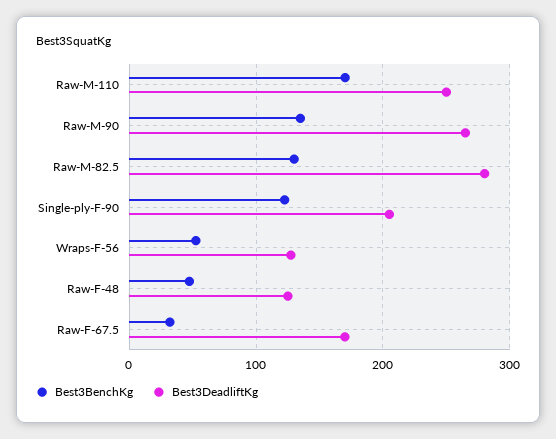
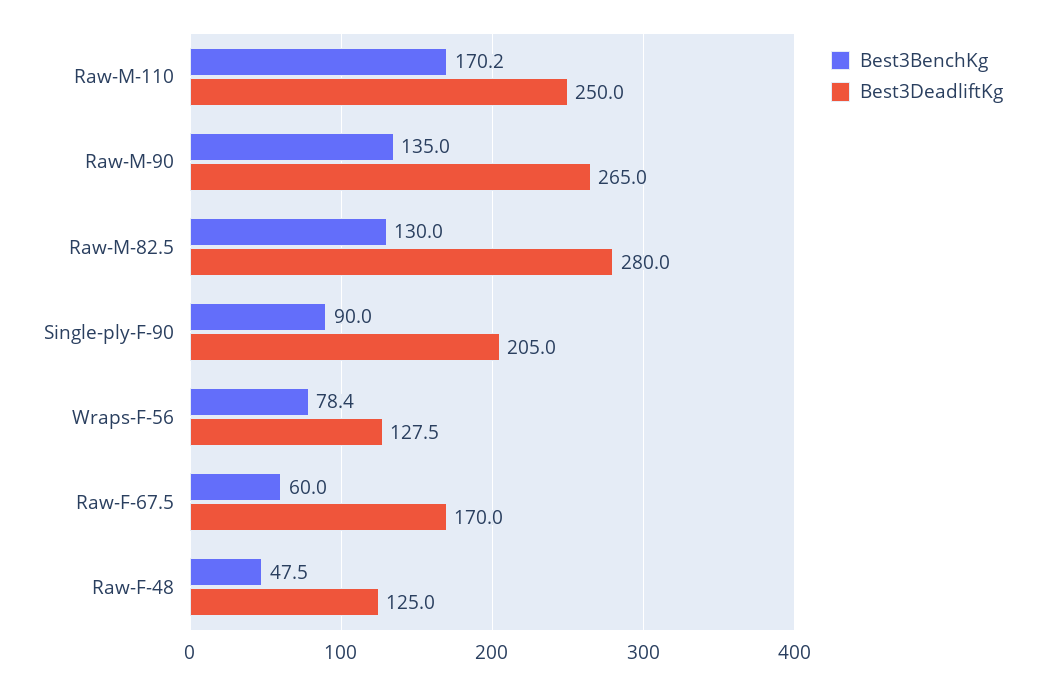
Best3BenchKg, Single-ply-F-90: 120 -> 90
Best3BenchKg, Wraps-F-56: 50 -> 78.4
Best3BenchKg, Raw-F-67.5: 30 -> 60

